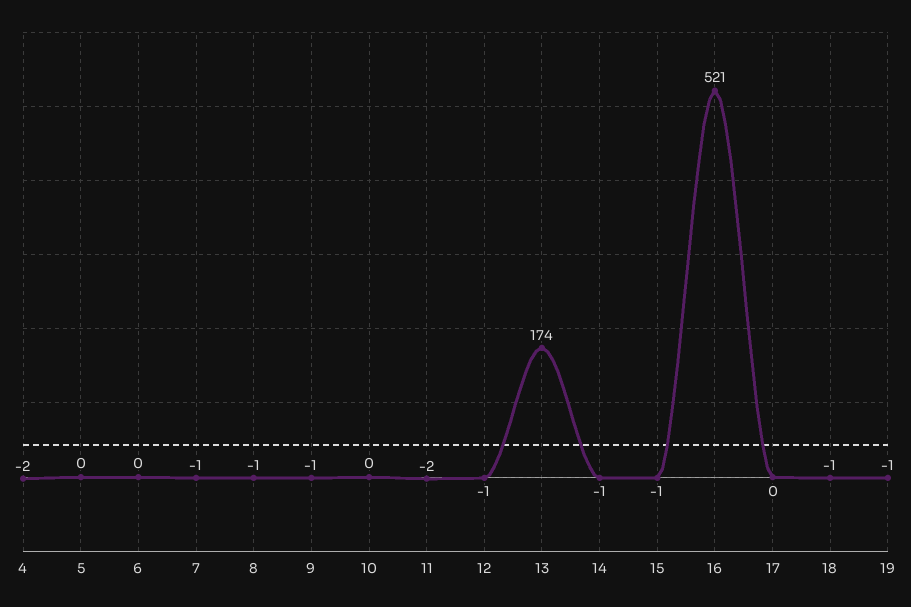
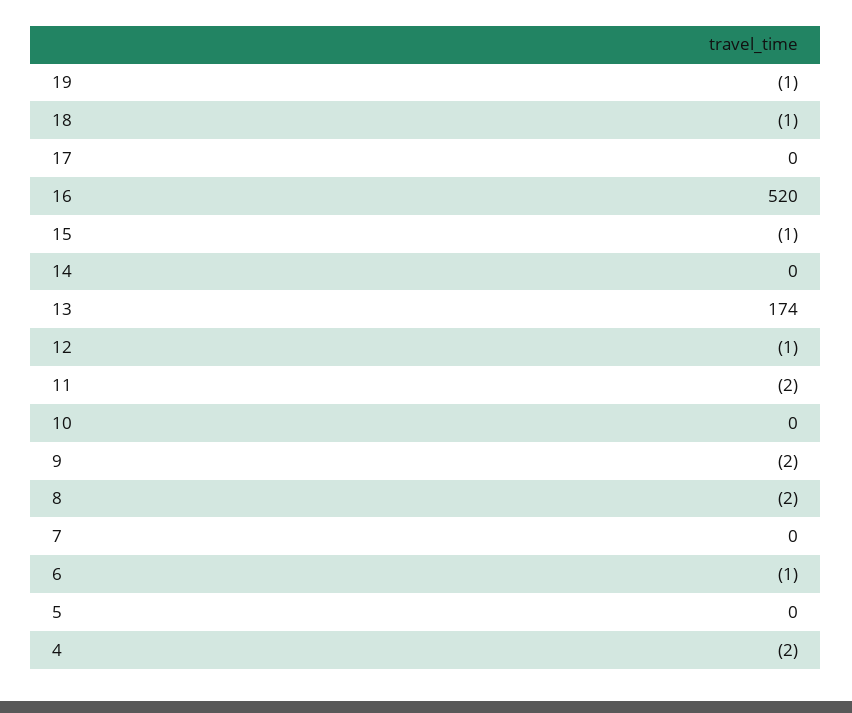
6: 0 -> -1
7: -1 -> 0
8: -1 -> -2
9: -1 -> -2
14: -1 -> 0
16: 521 -> 520

